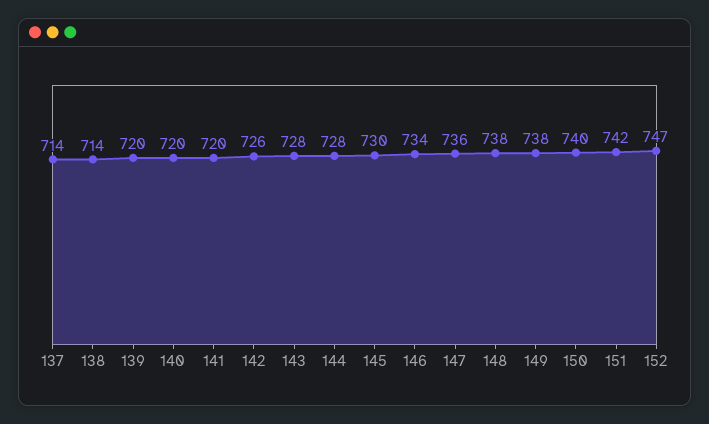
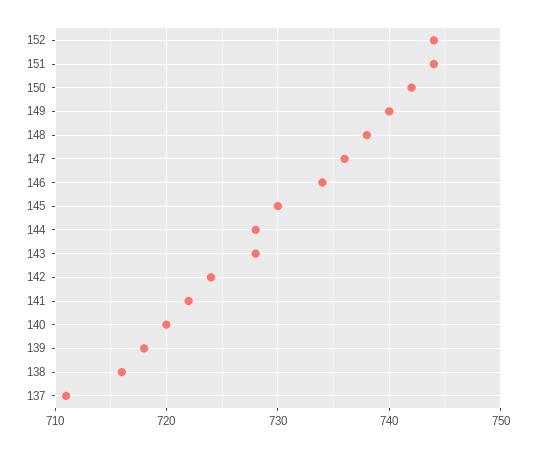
137: 714 -> 711
138: 714 -> 716
139: 720 -> 718
141: 720 -> 722
142: 726 -> 724
149: 738 -> 740
150: 740 -> 742
151: 742 -> 744
152: 747 -> 744

